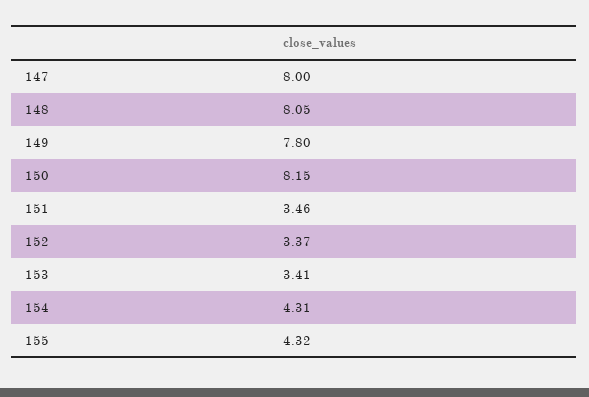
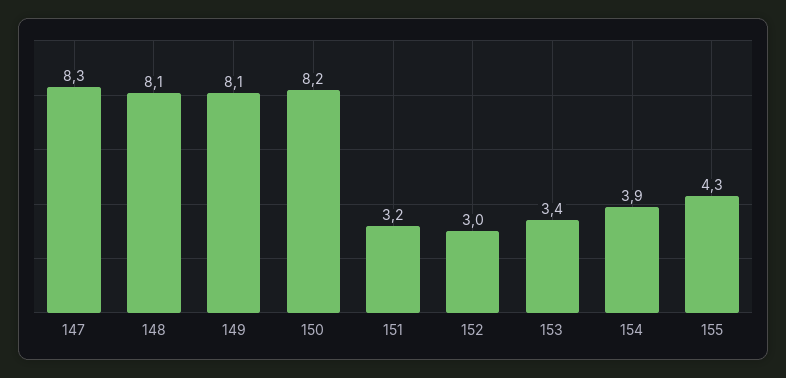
147: 8 -> 8.3
149: 7.8 -> 8.1
151: 3.46 -> 3.2
152: 3.37 -> 3
154: 4.31 -> 3.9

